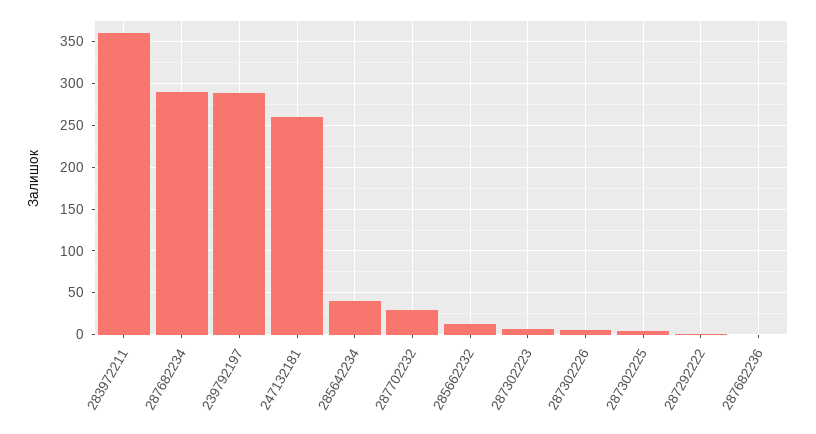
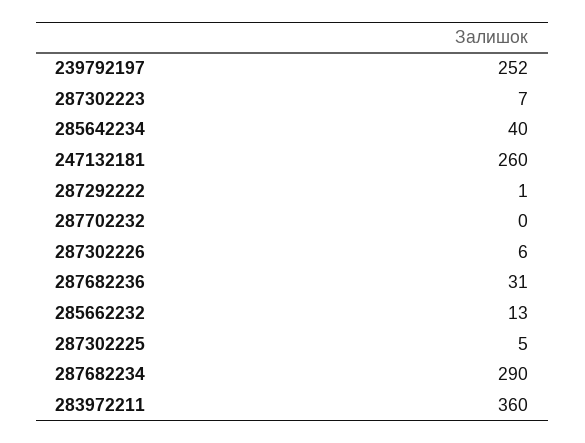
239792197: 290 -> 252
287702232: 30 -> 0
287682236: 0 -> 31

